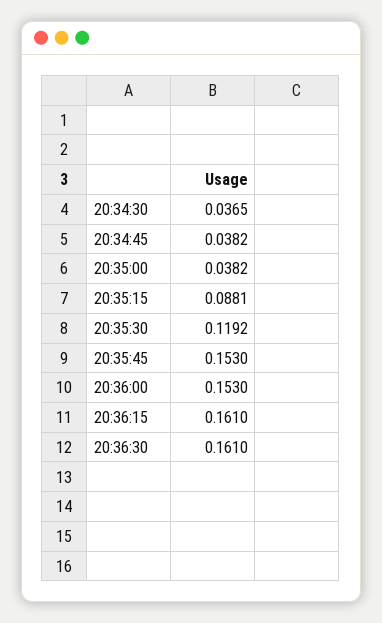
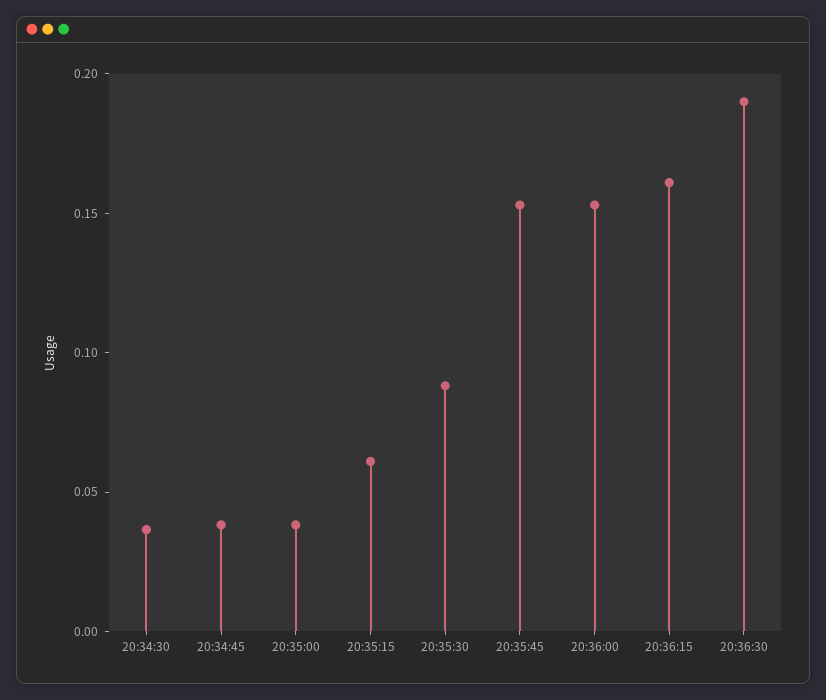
20:35:15: 0.0881 -> 0.06
20:35:30: 0.1192 -> 0.09
20:36:30: 0.161 -> 0.19

